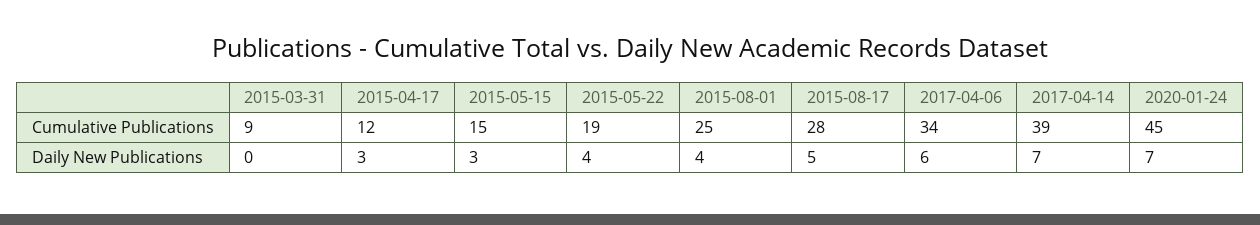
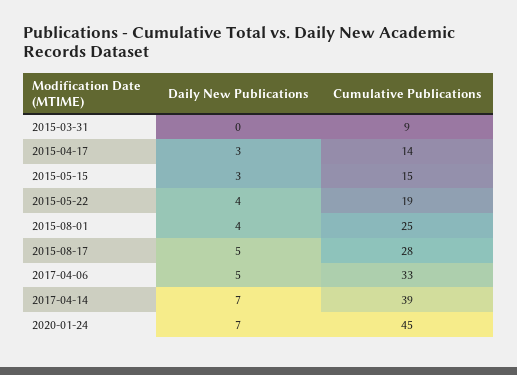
2015-04-17, Cumulative Publications: 12 -> 14
2017-04-06, Cumulative Publications: 34 -> 33
2017-04-06, Daily New Publications: 6 -> 5

